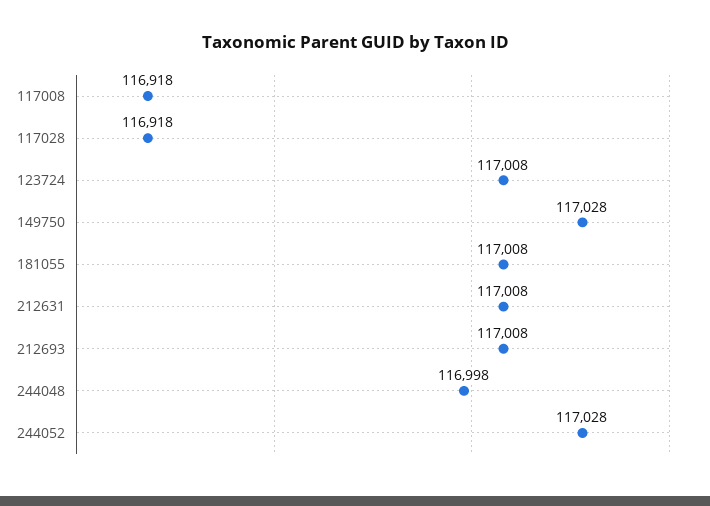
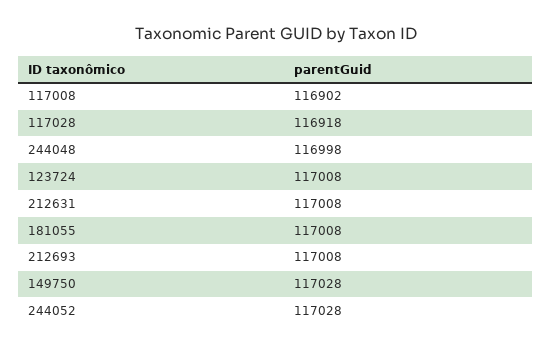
117008: 116918 -> 116902

